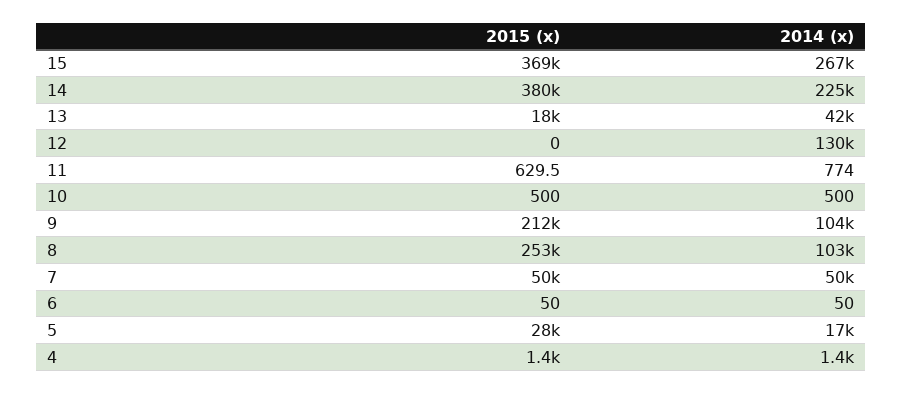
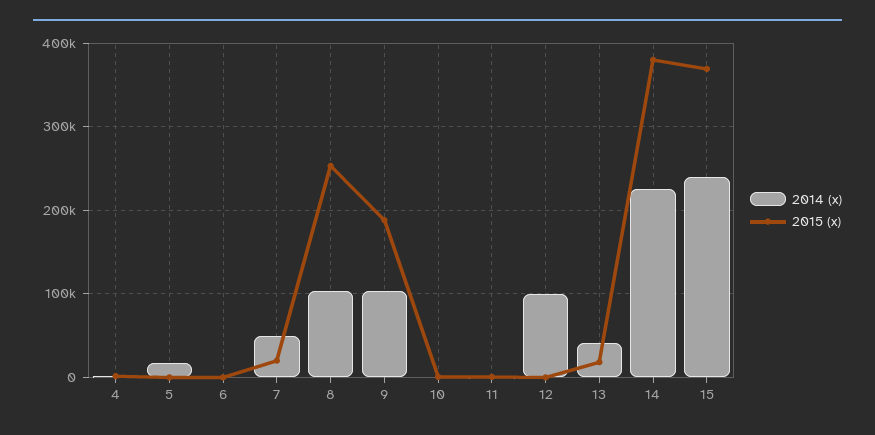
2014 (x), 15: 267000 -> 240000
2014 (x), 12: 130000 -> 100000
2015 (x), 9: 212000 -> 190000
2015 (x), 7: 50000 -> 20000
2015 (x), 5: 28000 -> 0

